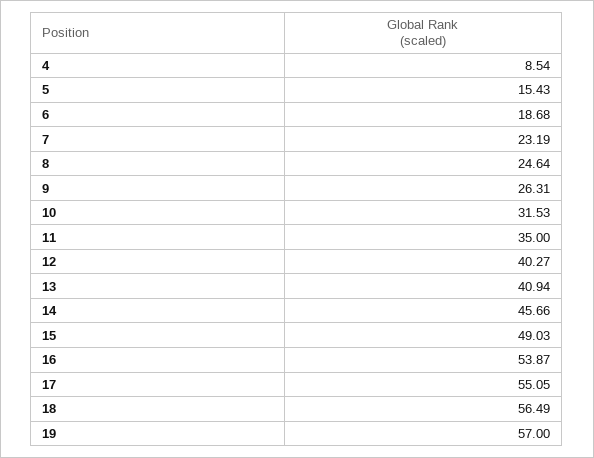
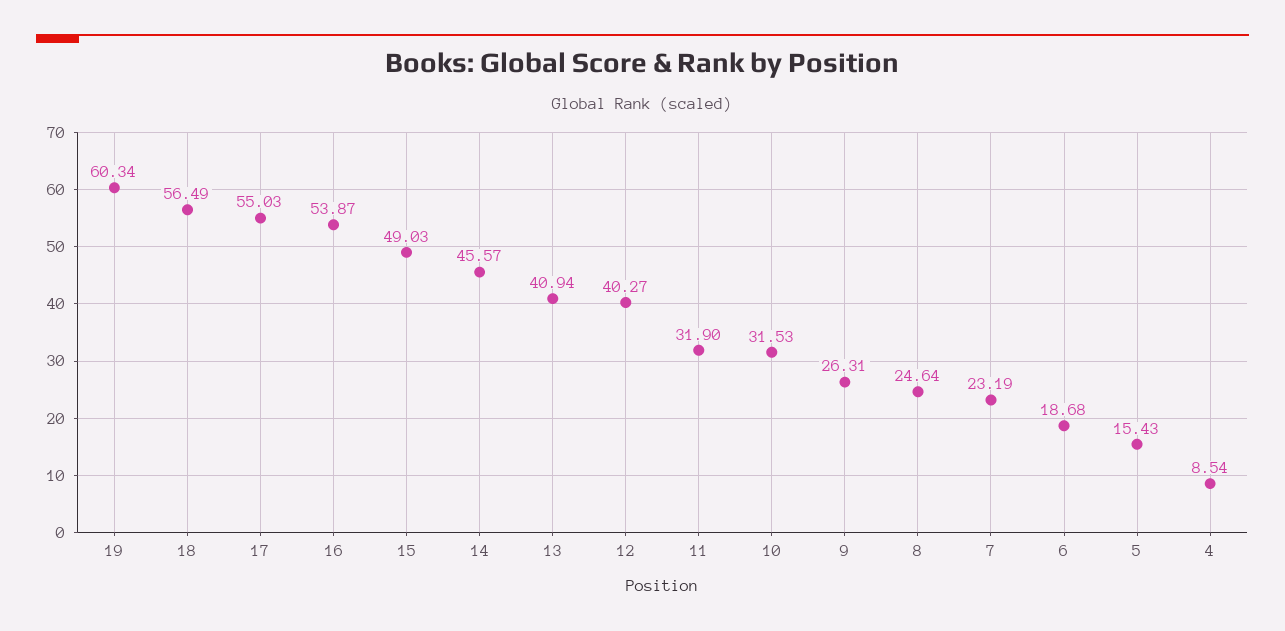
11: 35 -> 31.9
14: 45.66 -> 45.57
17: 55.05 -> 55.03
19: 57 -> 60.34

